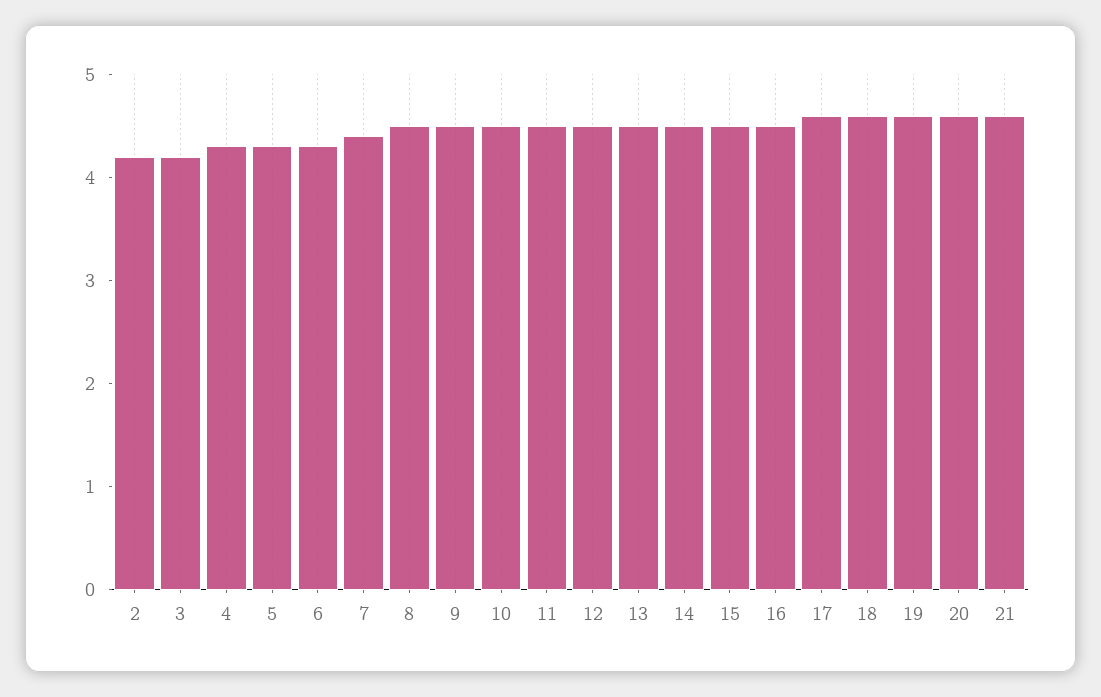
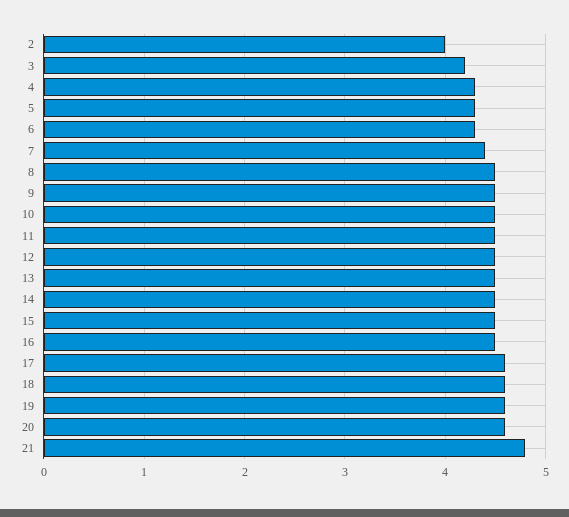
2: 4.2 -> 4
21: 4.6 -> 4.8

